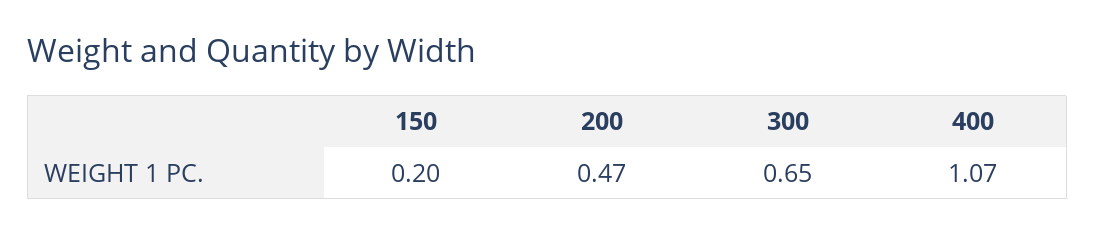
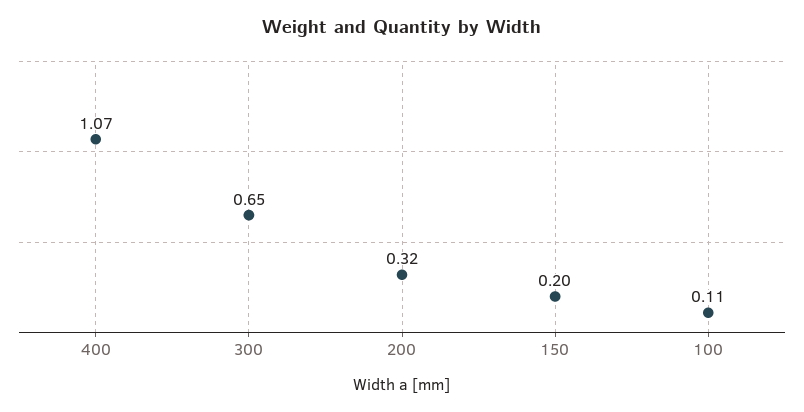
200: 0.47 -> 0.32
100: none -> 0.11

